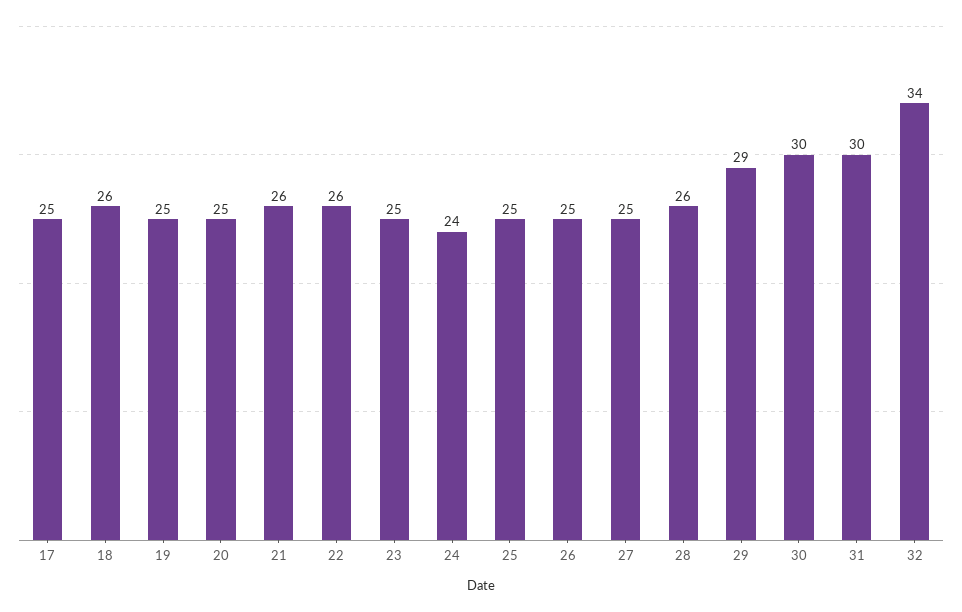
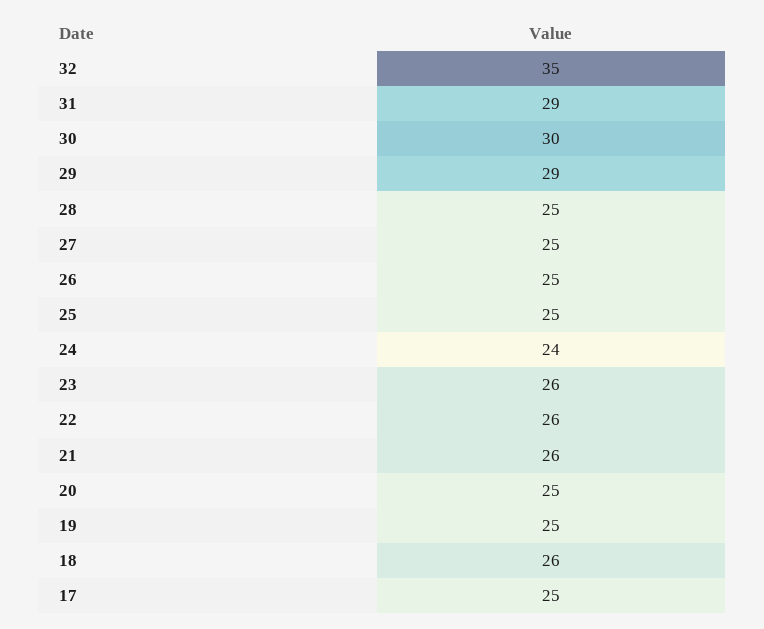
23: 25 -> 26
28: 26 -> 25
31: 30 -> 29
32: 34 -> 35

